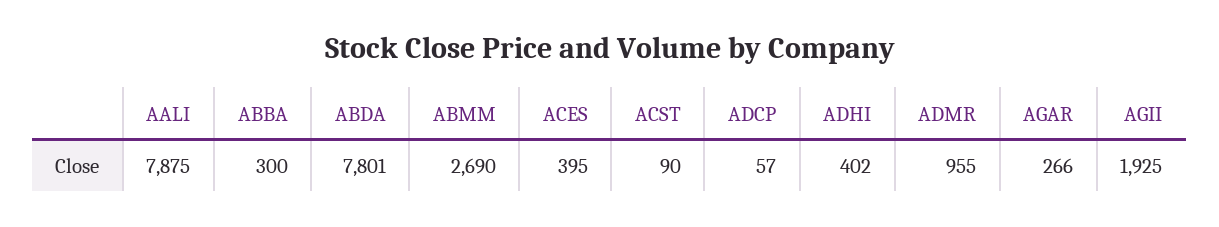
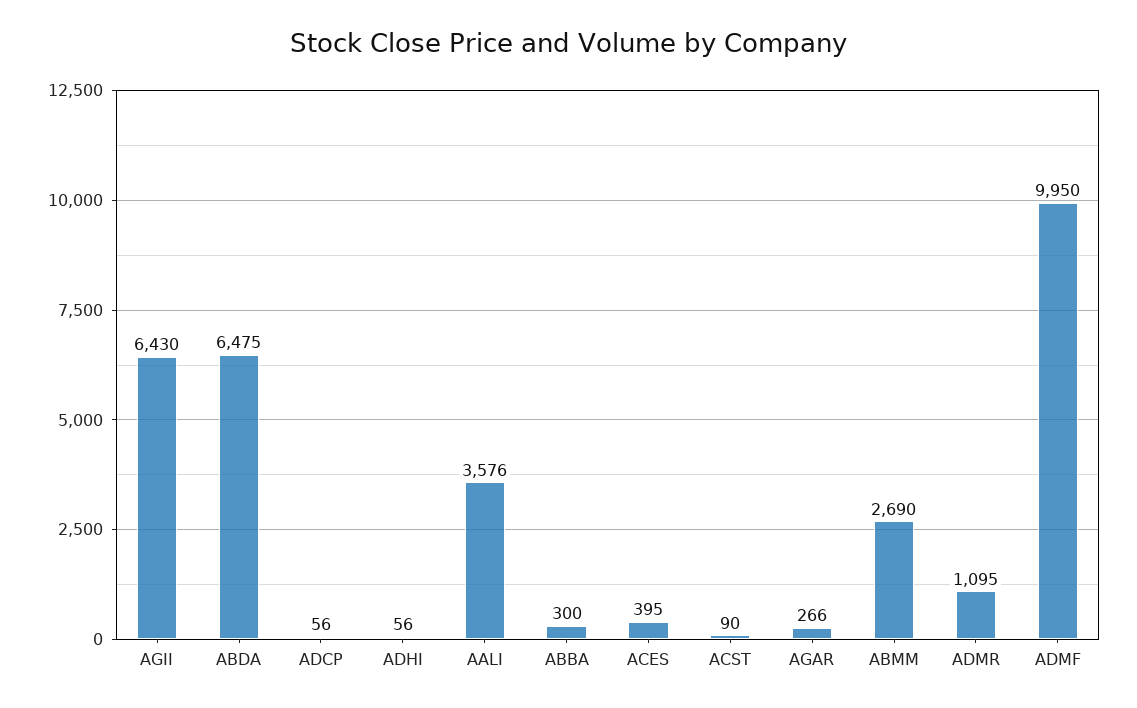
AALI: 7875 -> 3576
ABDA: 7801 -> 6475
ADCP: 57 -> 56
ADHI: 402 -> 56
ADMR: 955 -> 1095
AGII: 1925 -> 6430
ADMF: none -> 9950

